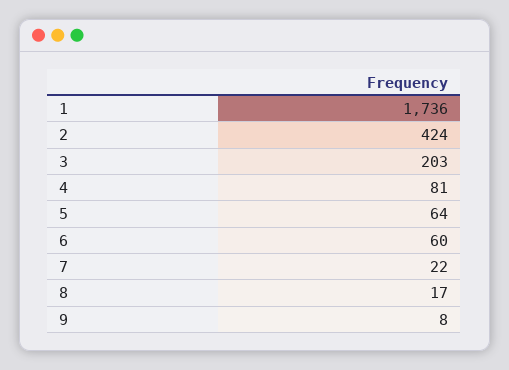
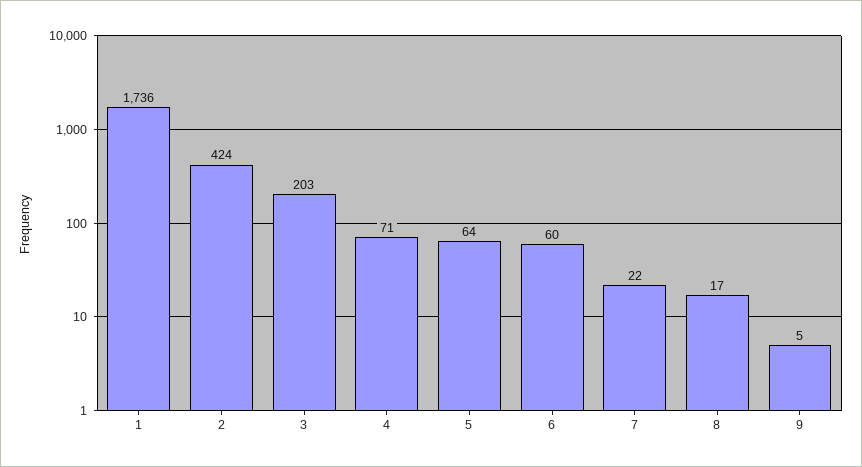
4: 81 -> 71
9: 8 -> 5

